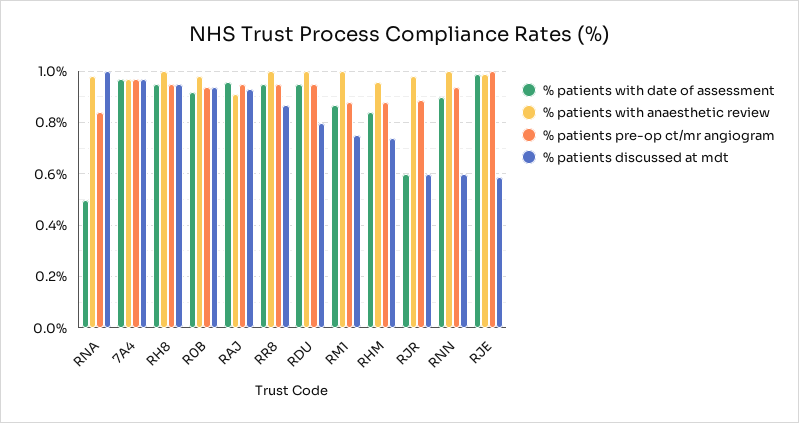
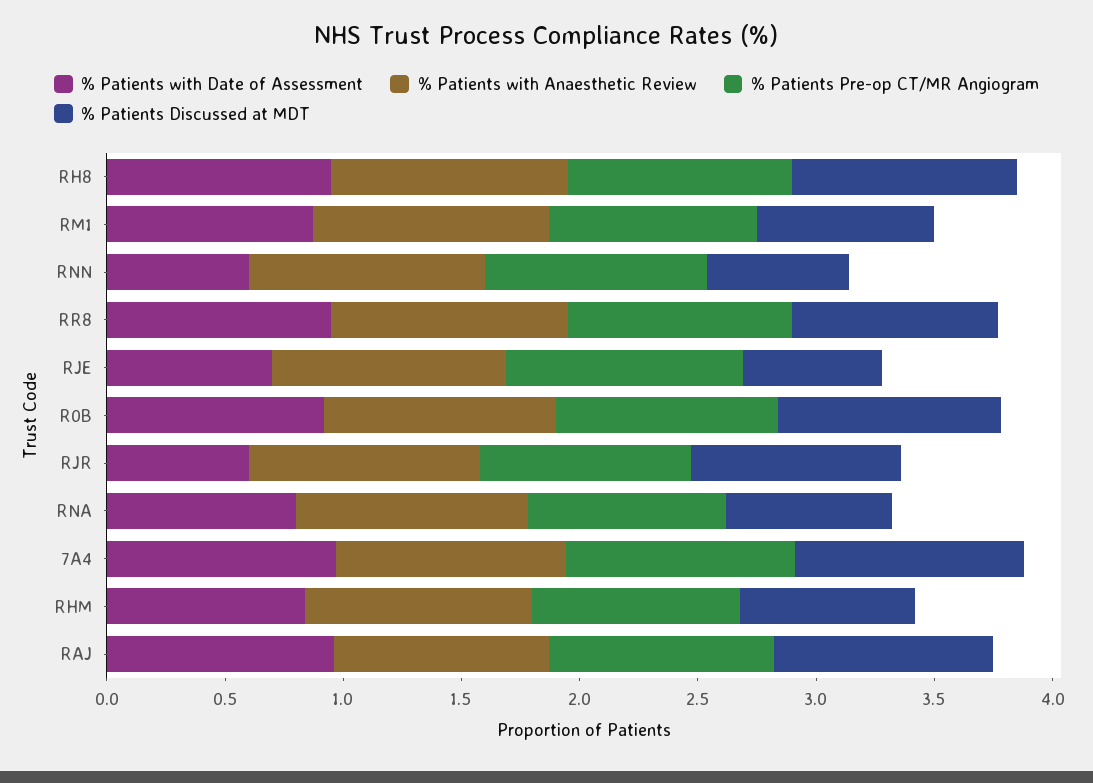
% patients with date of assessment, RNA: 0.5 -> 0.8
% patients discussed at mdt, RNA: 1 -> 0.7
% patients with date of assessment, RDU: 0.95 -> none
% patients with anaesthetic review, RDU: 1 -> none
% patients pre-op ct/mr angiogram, RDU: 0.95 -> none
% patients discussed at mdt, RDU: 0.8 -> none
% patients discussed at mdt, RJR: 0.6 -> 0.9
% patients with date of assessment, RNN: 0.9 -> 0.6
% patients with date of assessment, RJE: 1 -> 0.7

